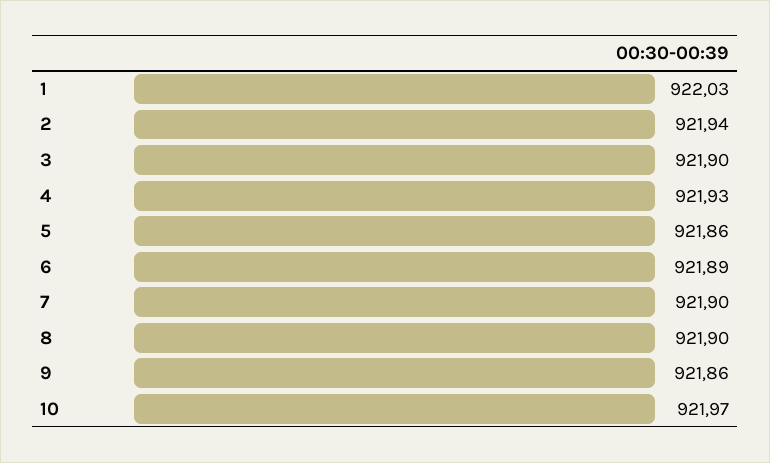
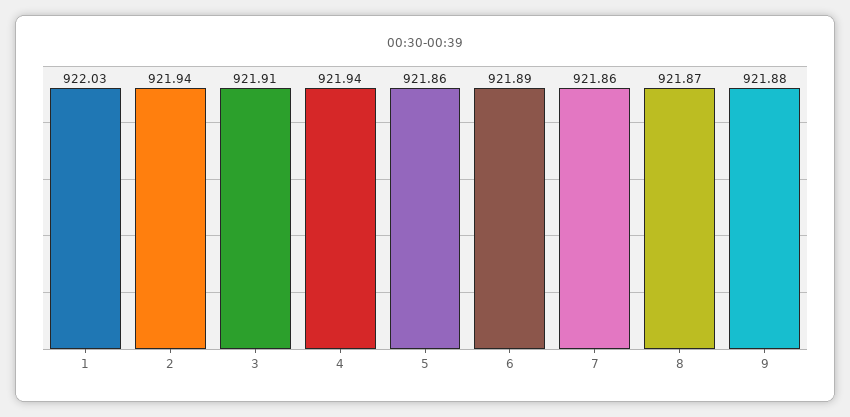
3: 921.9 -> 921.91
4: 921.93 -> 921.94
7: 921.9 -> 921.86
8: 921.9 -> 921.87
9: 921.86 -> 921.88
10: 921.97 -> none

